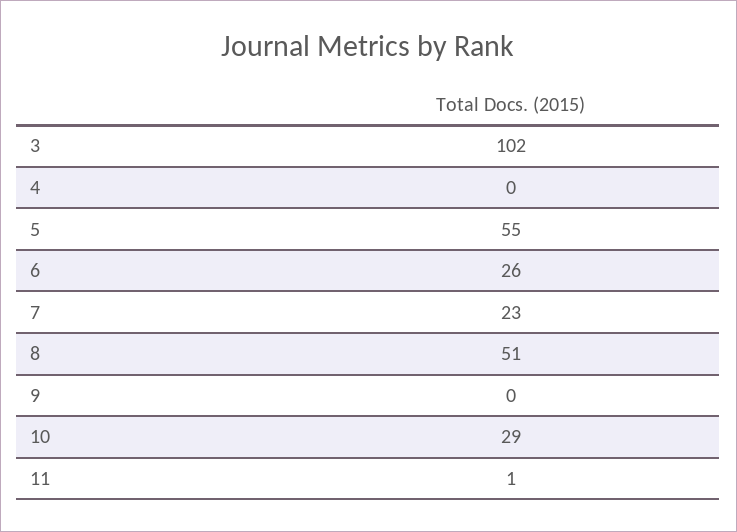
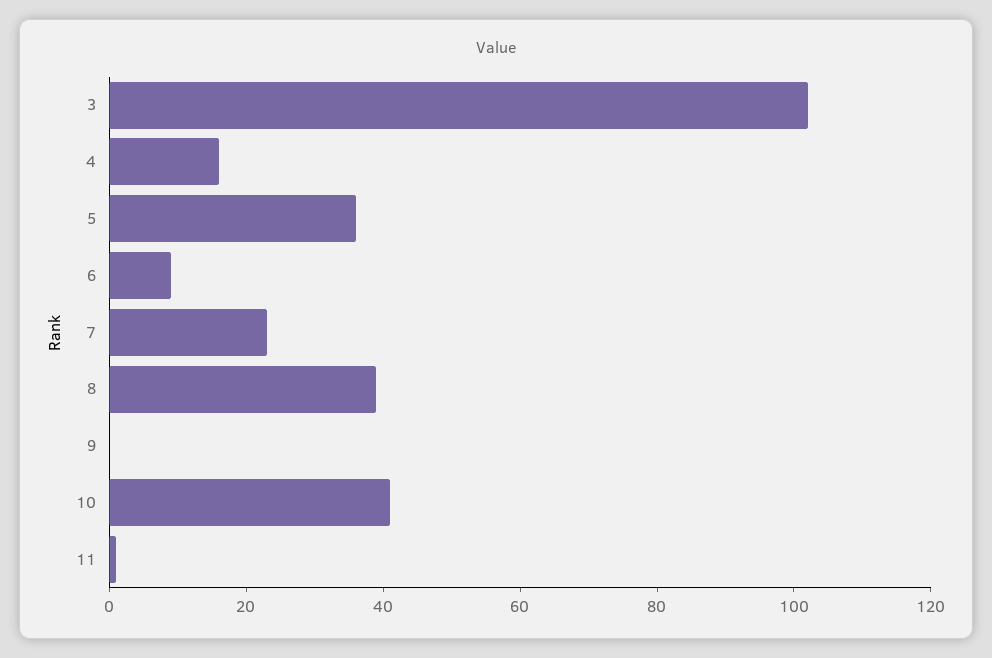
4: 0 -> 15
5: 55 -> 35
6: 26 -> 10
8: 51 -> 40
10: 29 -> 40

